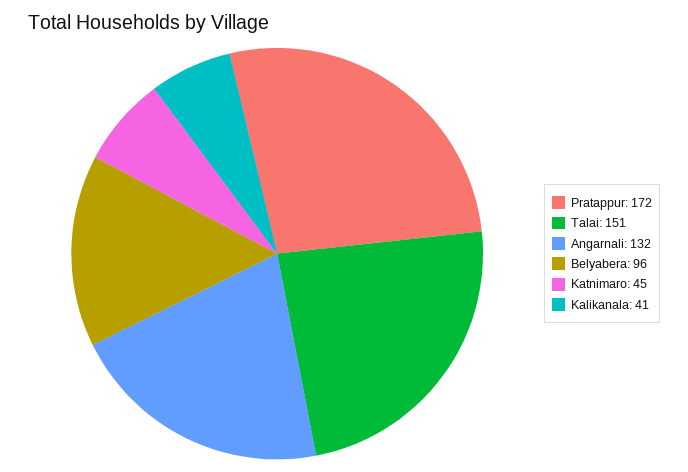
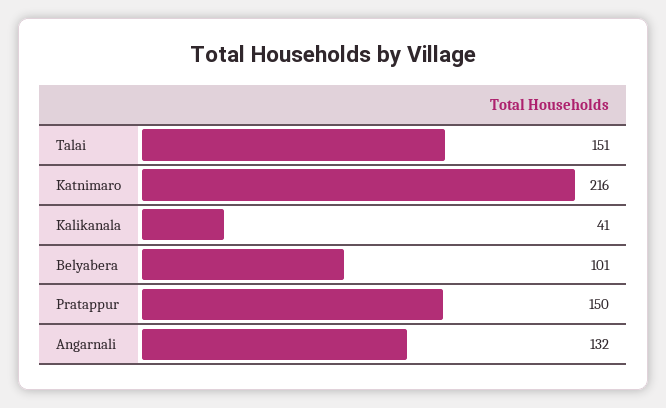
Pratappur: 172 -> 150
Belyabera: 96 -> 101
Katnimaro: 45 -> 216

